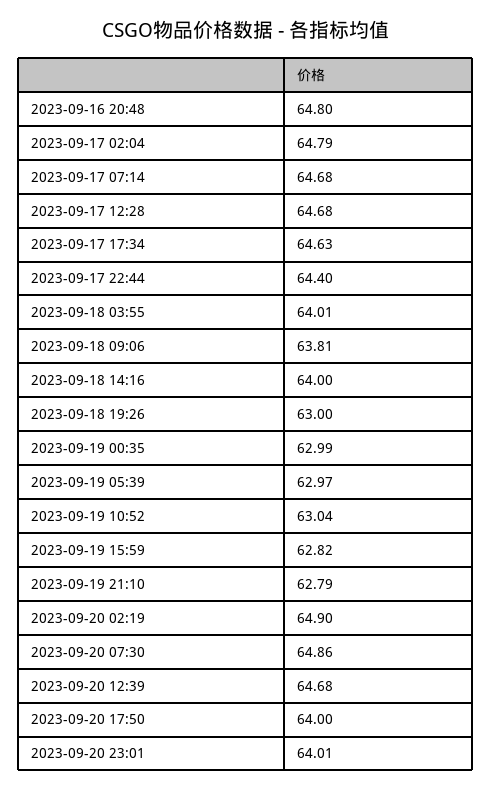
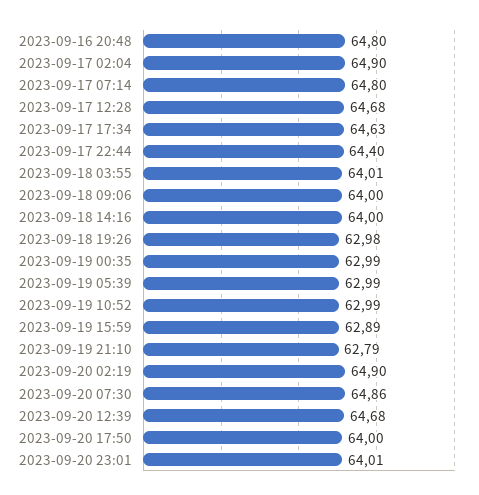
2023-09-17 02:04: 64.79 -> 64.9
2023-09-17 07:14: 64.68 -> 64.8
2023-09-18 09:06: 63.81 -> 64
2023-09-18 19:26: 63 -> 62.98
2023-09-19 05:39: 62.97 -> 62.99
2023-09-19 10:52: 63.04 -> 62.99
2023-09-19 15:59: 62.82 -> 62.89

